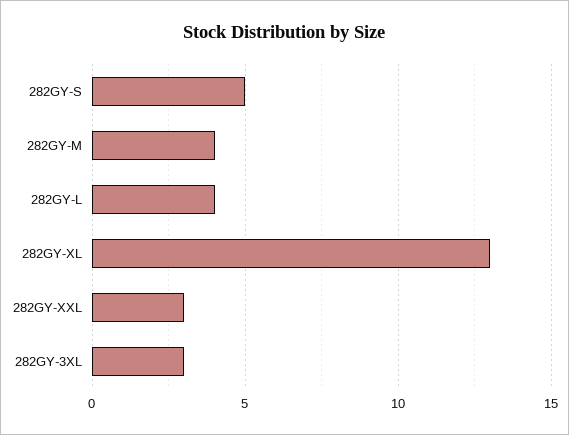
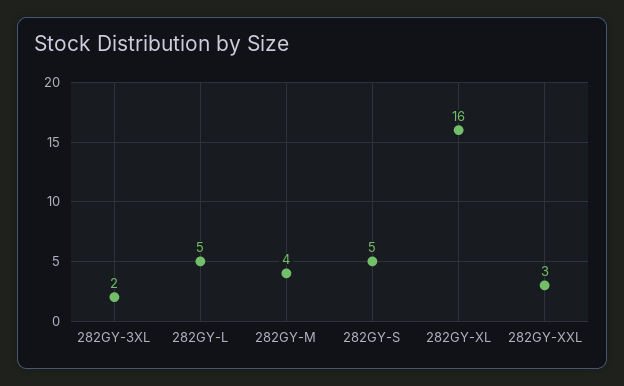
282GY-L: 4 -> 5
282GY-XL: 13 -> 16
282GY-3XL: 3 -> 2

